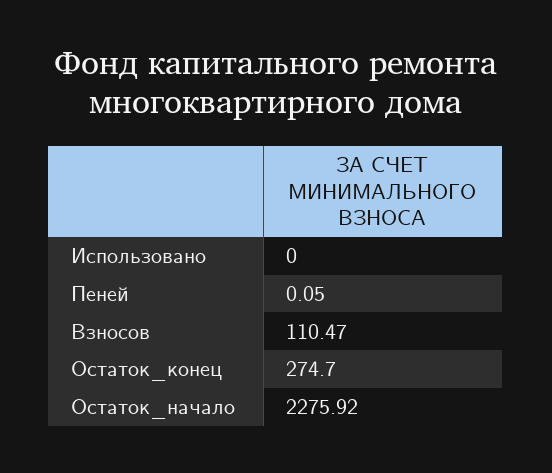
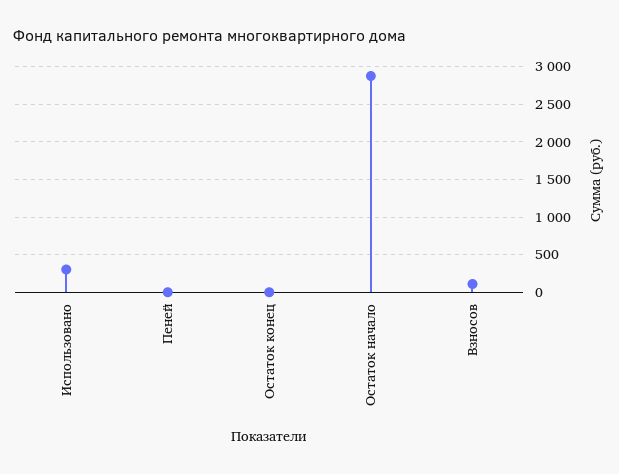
Использовано: 0 -> 300
Остаток_конец: 274.7 -> 0
Остаток_начало: 2275.92 -> 2900

